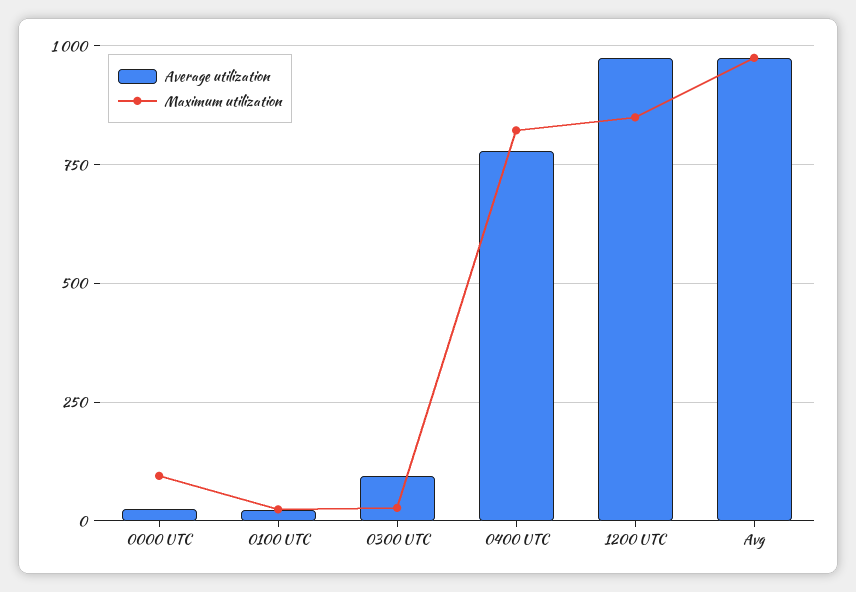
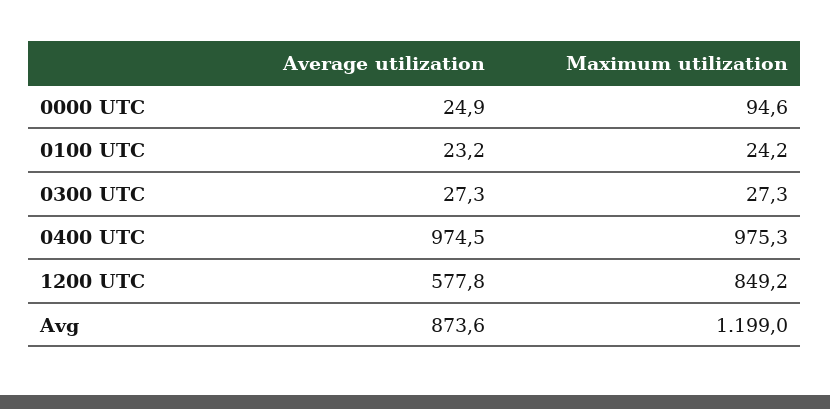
Average utilization, 0300 UTC: 100 -> 27.3
Average utilization, 0400 UTC: 775 -> 974.5
Maximum utilization, 0400 UTC: 825 -> 975.3
Average utilization, 1200 UTC: 975 -> 577.8
Average utilization, Avg: 975 -> 873.6
Maximum utilization, Avg: 975 -> 1199

